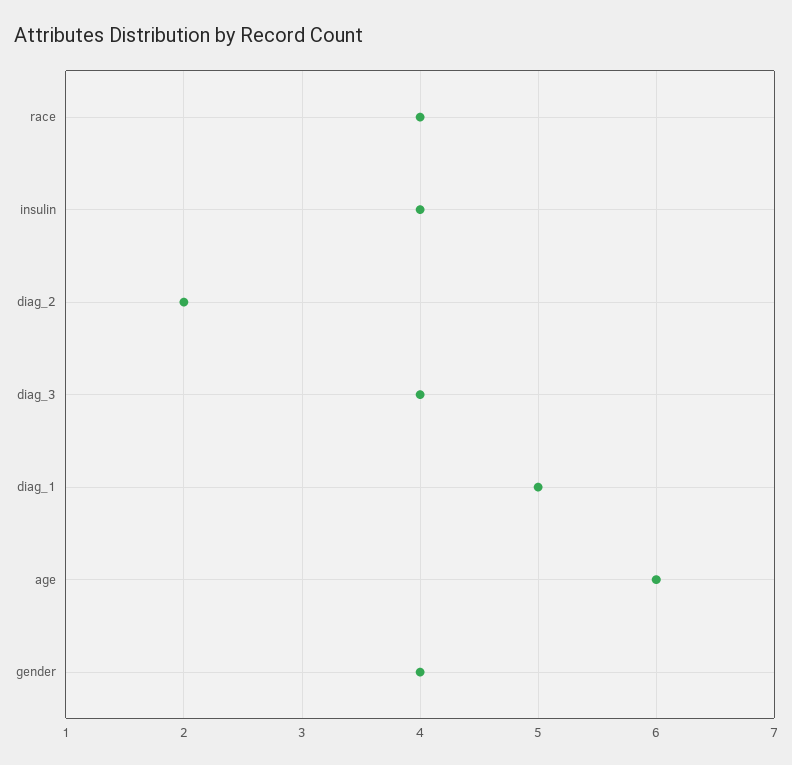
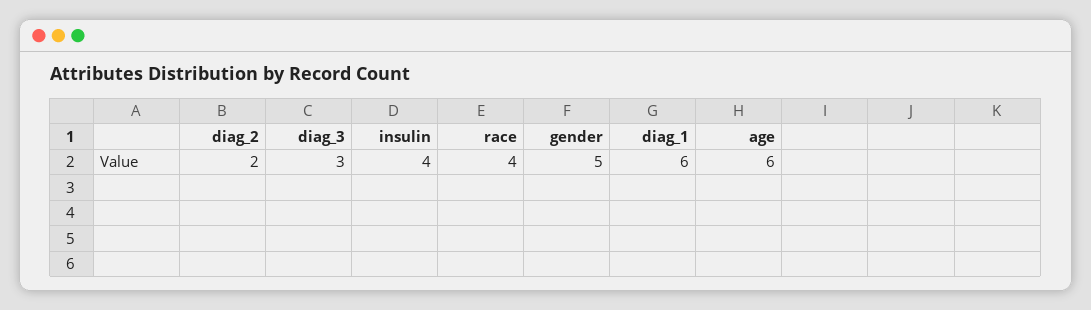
diag_3: 4 -> 3
diag_1: 5 -> 6
gender: 4 -> 5

